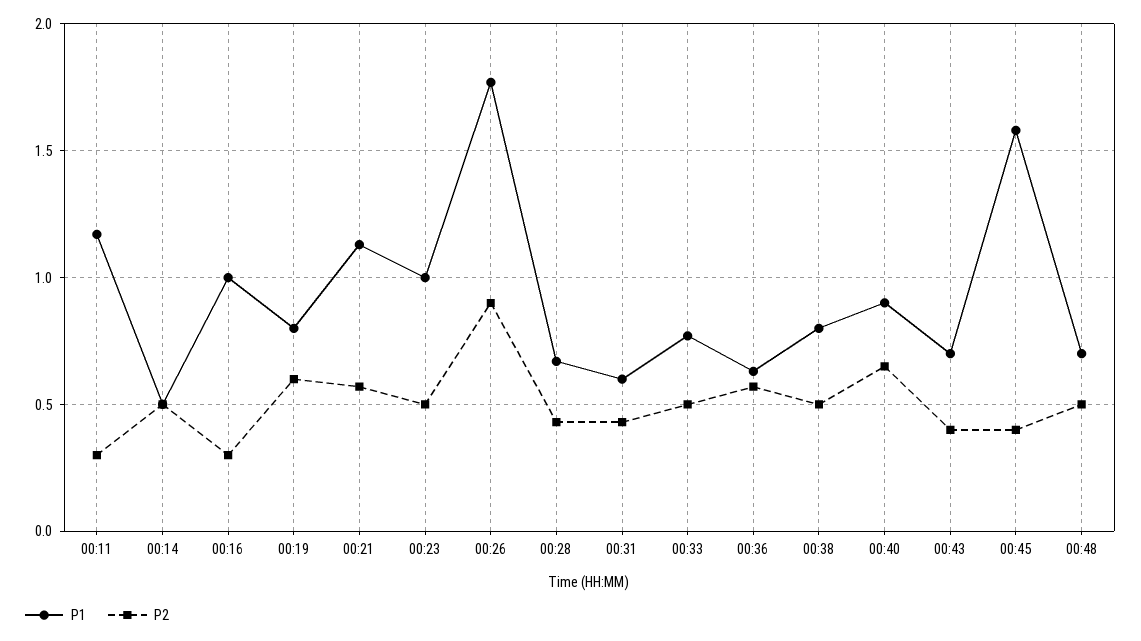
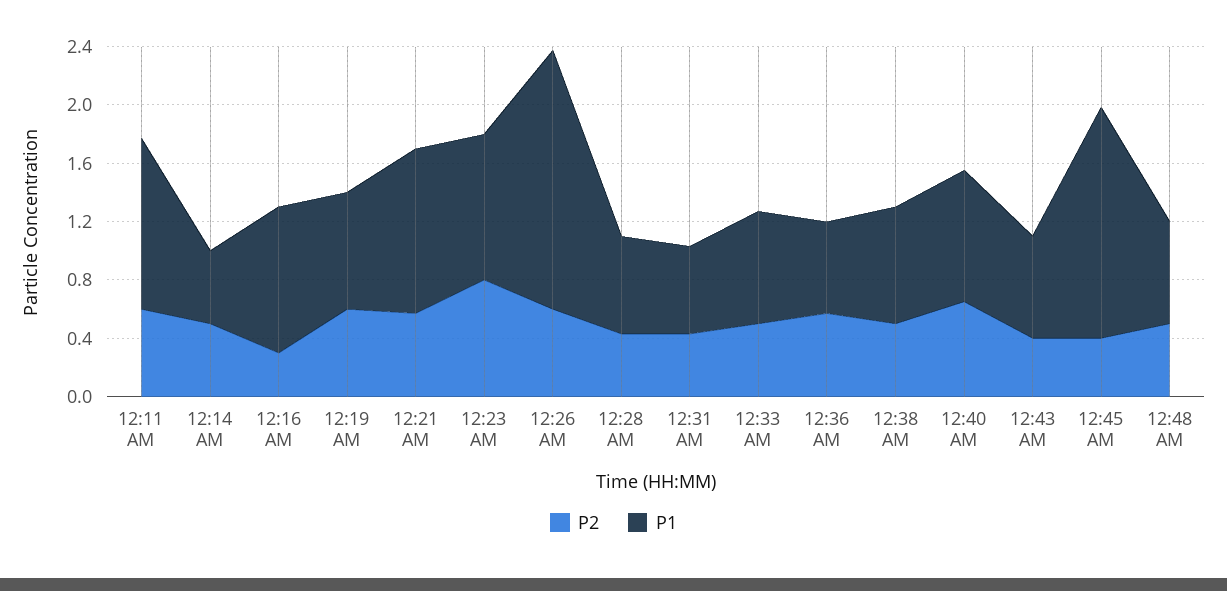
P2, 00:11: 0.3 -> 0.6
P2, 00:23: 0.5 -> 0.8
P2, 00:26: 0.9 -> 0.6

